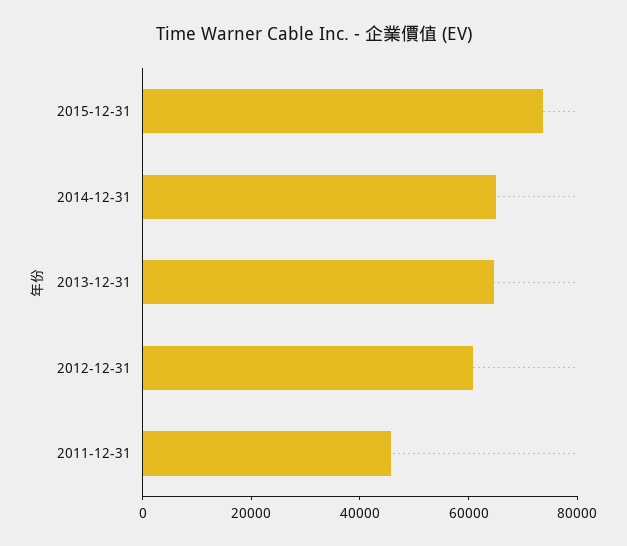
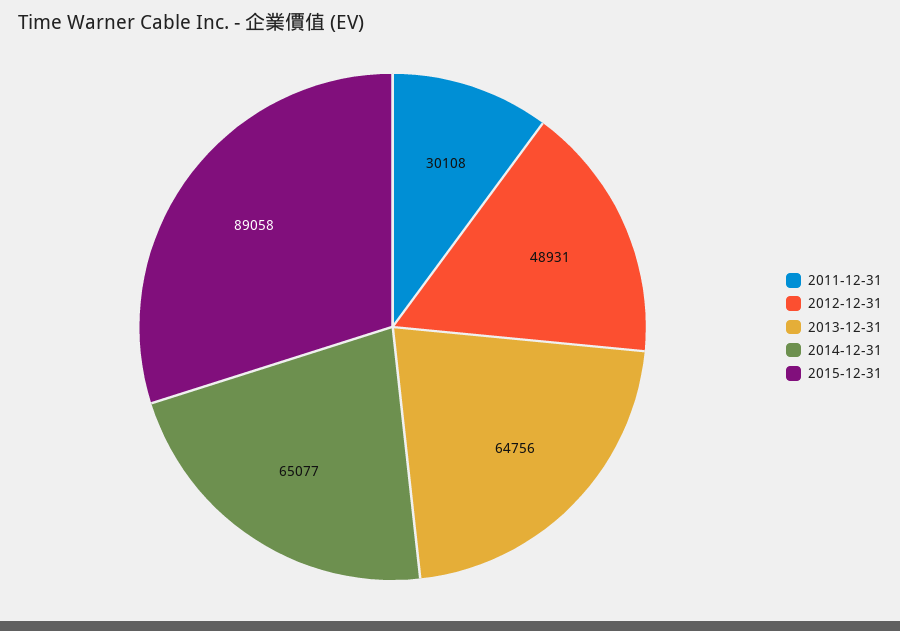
2015-12-31: 75000 -> 89058
2012-12-31: 60000 -> 48931
2011-12-31: 45000 -> 30108

